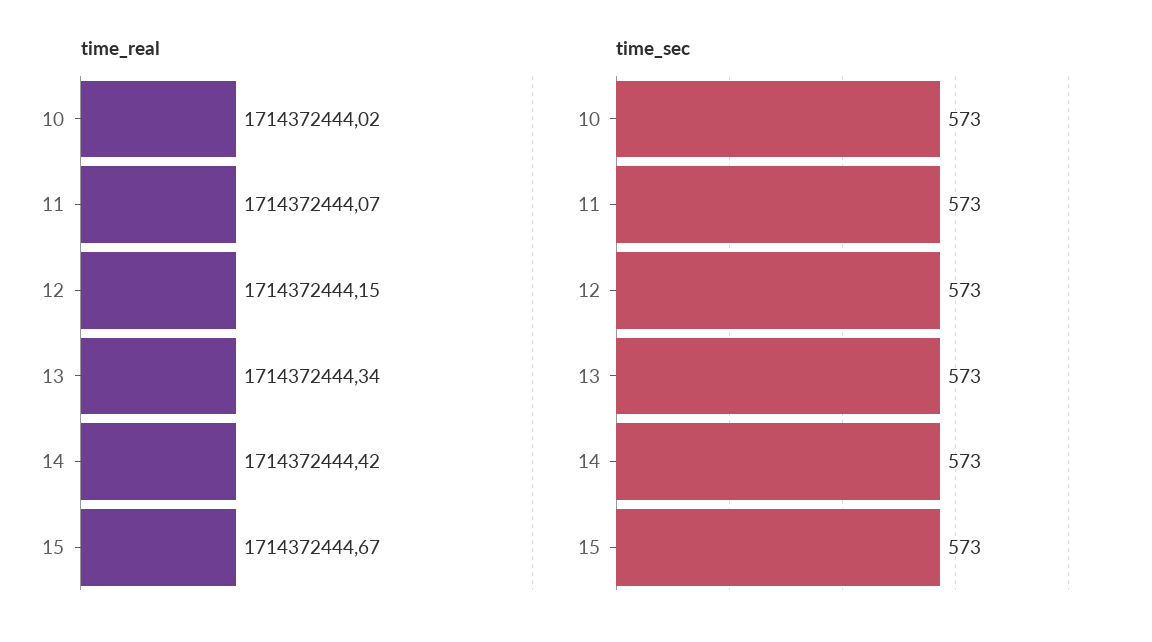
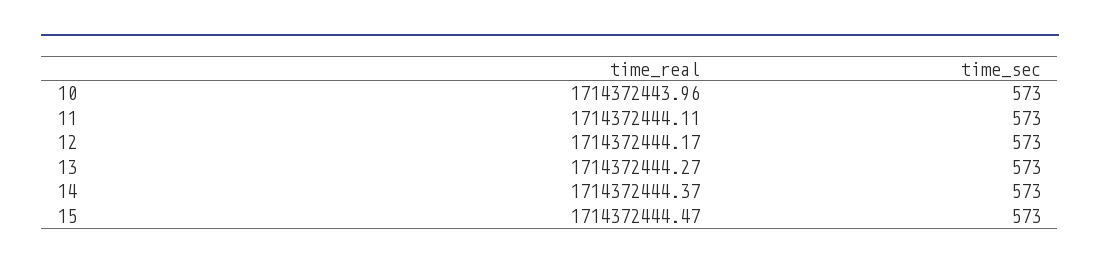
time_real, 10: 1714372444.02 -> 1714372443.96
time_real, 11: 1714372444.07 -> 1714372444.11
time_real, 12: 1714372444.15 -> 1714372444.17
time_real, 13: 1714372444.34 -> 1714372444.27
time_real, 14: 1714372444.42 -> 1714372444.37
time_real, 15: 1714372444.67 -> 1714372444.47

